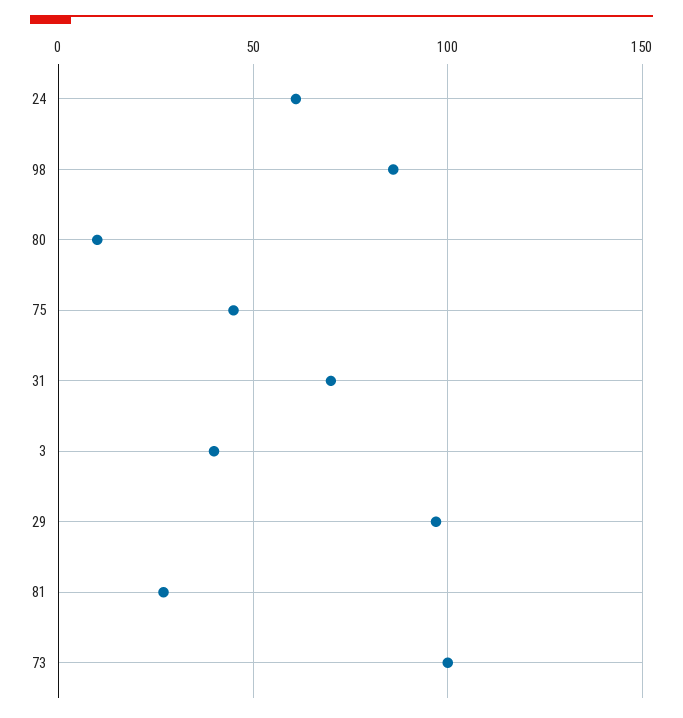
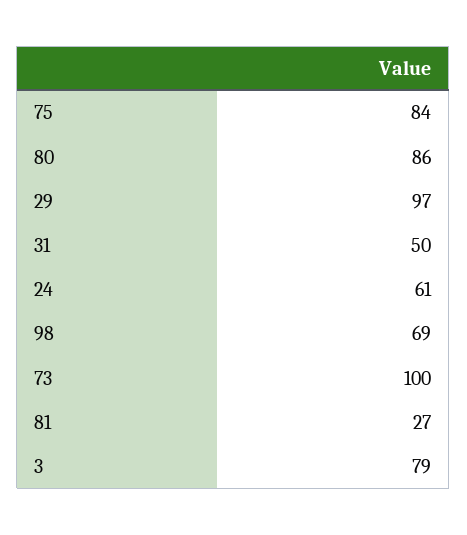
98: 85 -> 69
80: 10 -> 86
75: 45 -> 84
31: 70 -> 50
3: 40 -> 79

